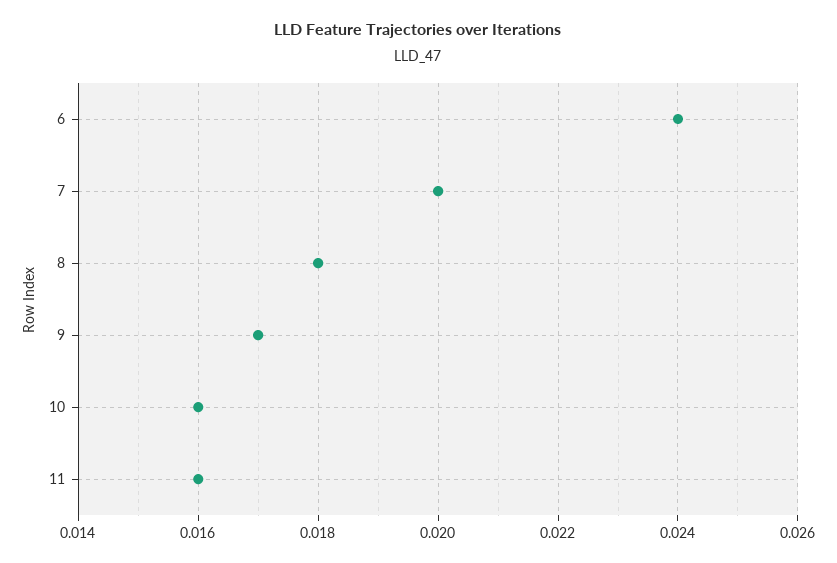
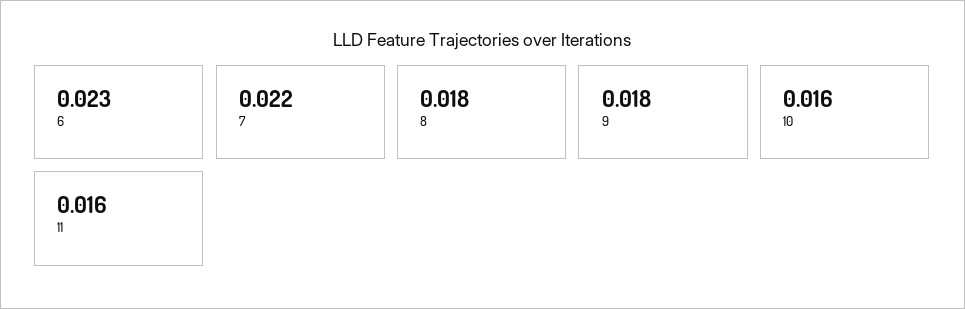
6: 0.024 -> 0.023
7: 0.02 -> 0.022
9: 0.017 -> 0.018

